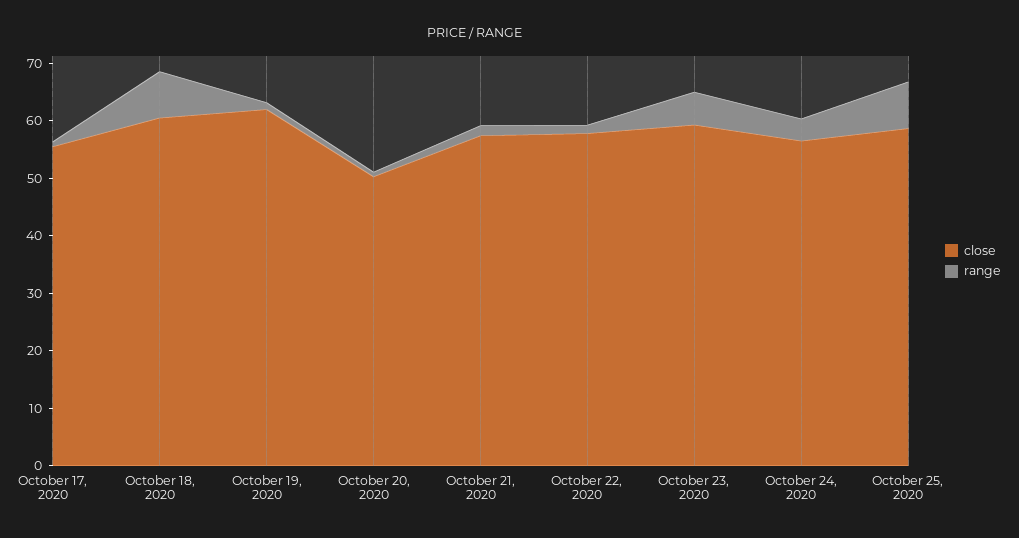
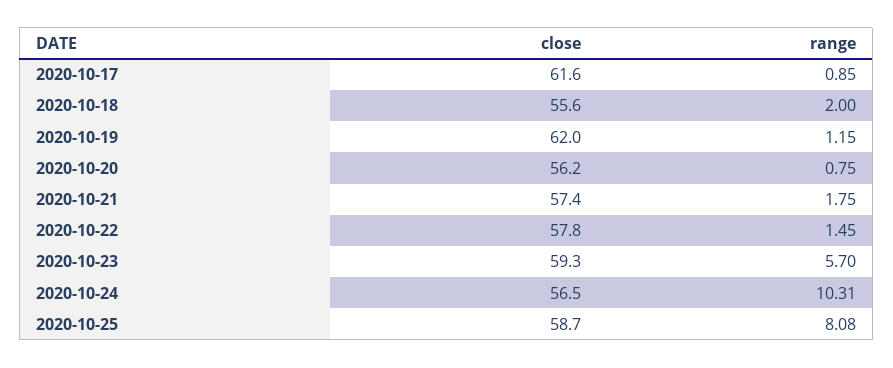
close, October 17, 2020: 56 -> 61.6
close, October 18, 2020: 60 -> 55.6
range, October 18, 2020: 8 -> 2
close, October 20, 2020: 50 -> 56.2
range, October 24, 2020: 4 -> 10.31

